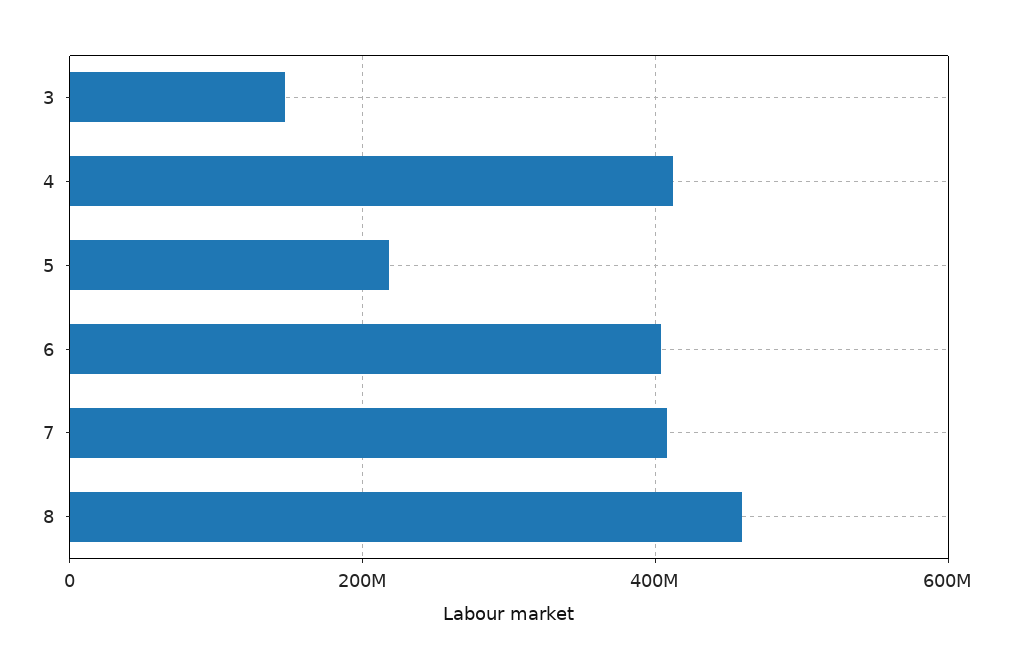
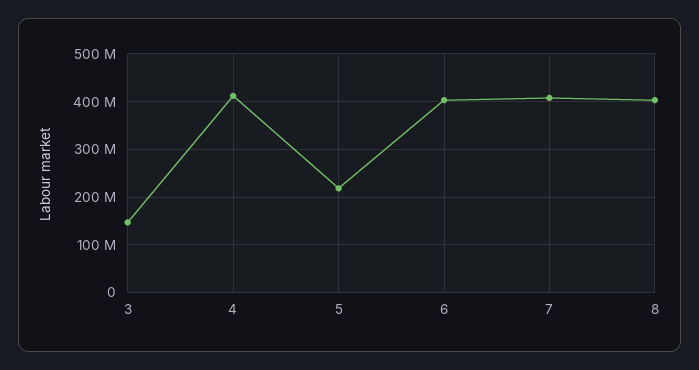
8: 460000000 -> 400000000

